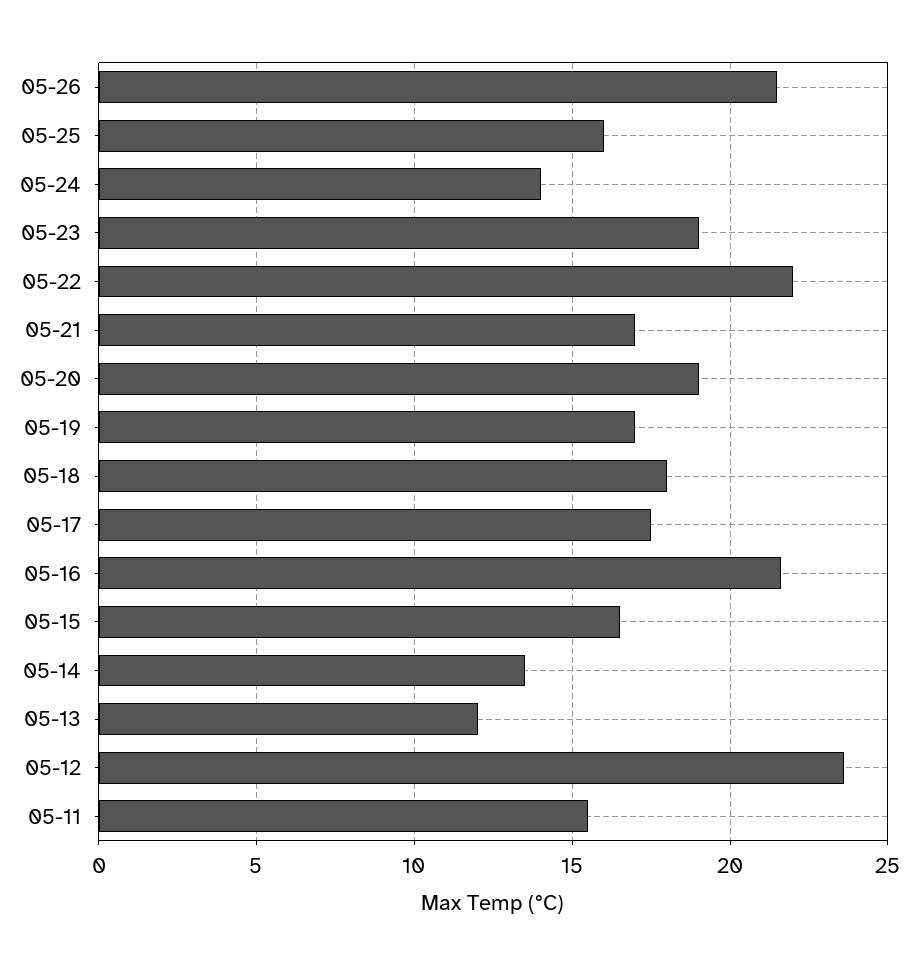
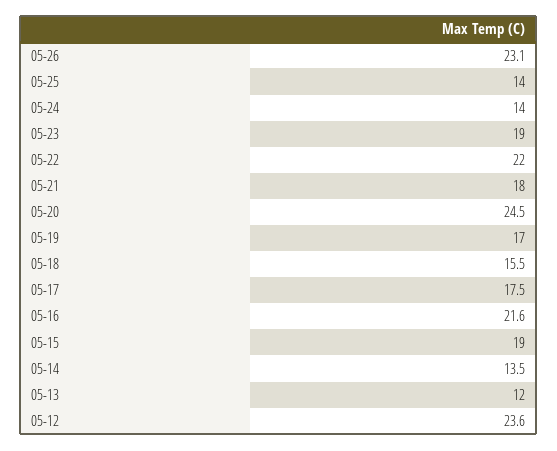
05-26: 21.5 -> 23.1
05-25: 16 -> 14
05-21: 17 -> 18
05-20: 19 -> 24.5
05-18: 18 -> 15.5
05-15: 16.5 -> 19
05-11: 15.5 -> none

